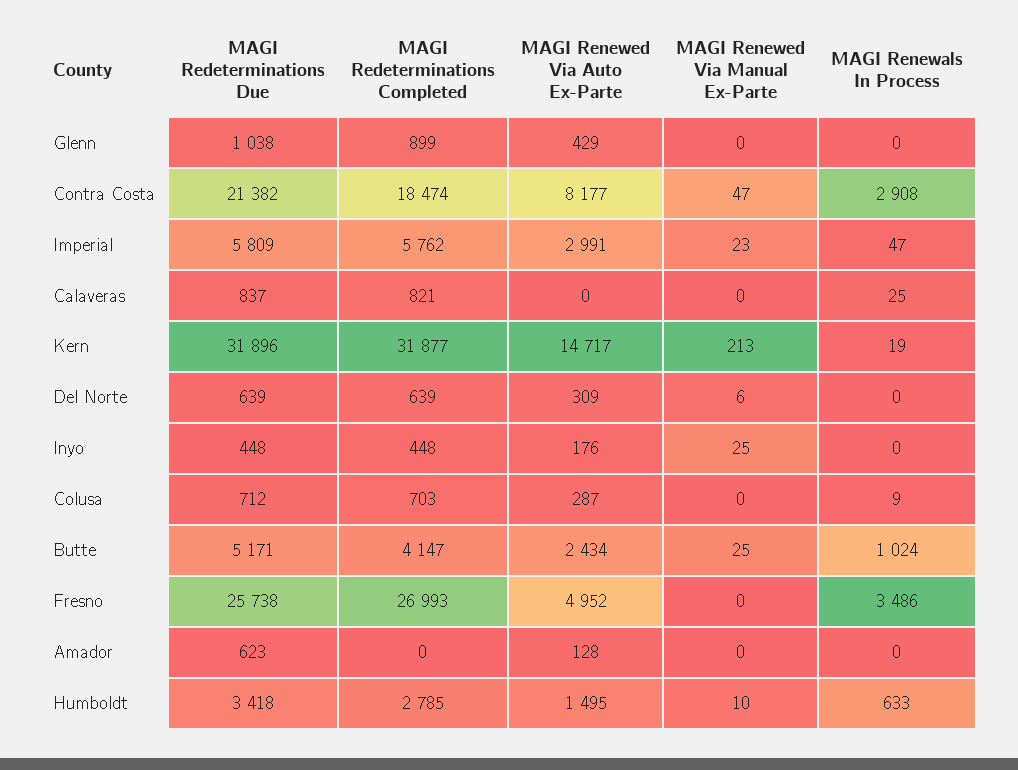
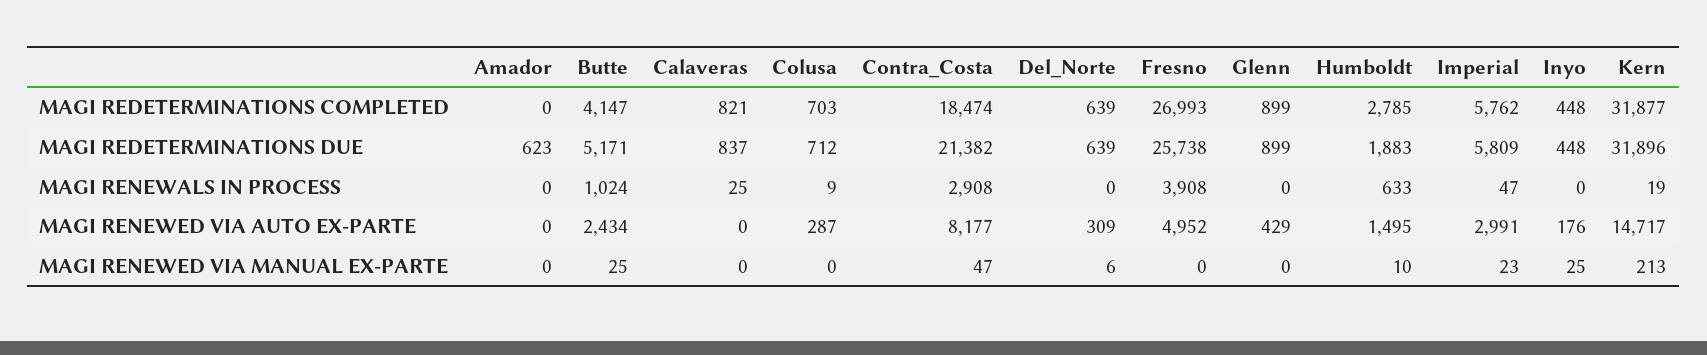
MAGI Redeterminations Due, Glenn: 1038 -> 899
MAGI Renewals In Process, Fresno: 3486 -> 3908
MAGI Renewed Via Auto Ex-Parte, Amador: 128 -> 0
MAGI Redeterminations Due, Humboldt: 3418 -> 1883

